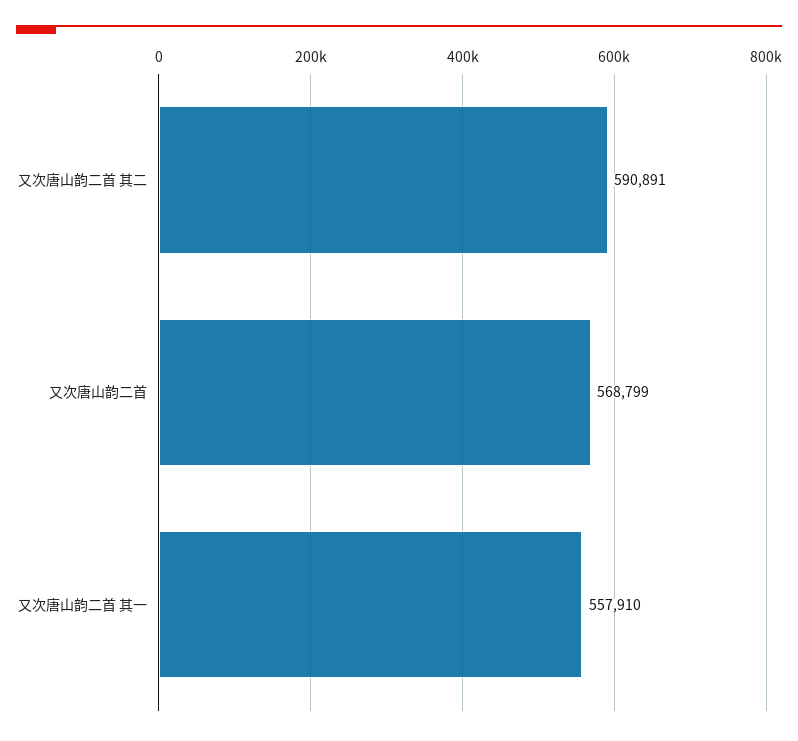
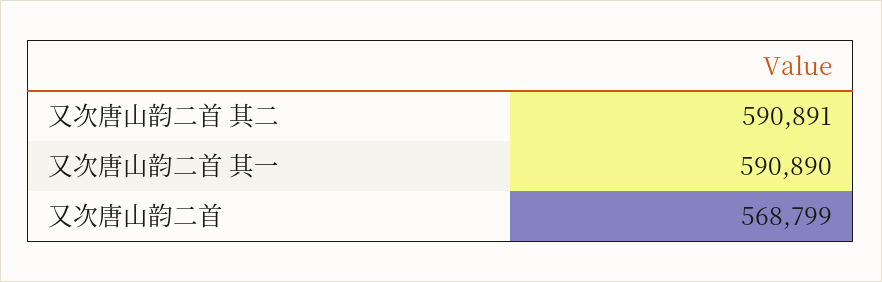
又次唐山韵二首 其一: 557910 -> 590890

